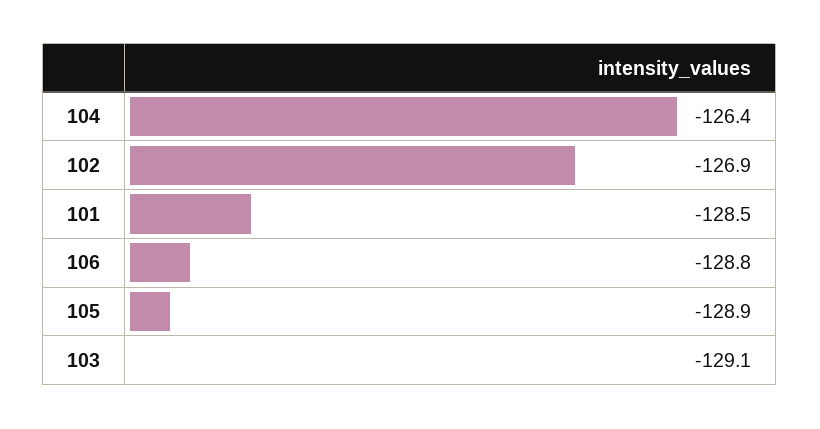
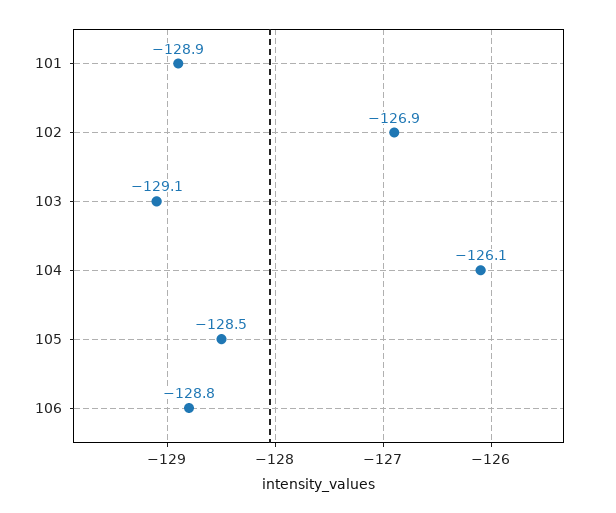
104: -126.4 -> -126.1
101: -128.5 -> -128.9
105: -128.9 -> -128.5

